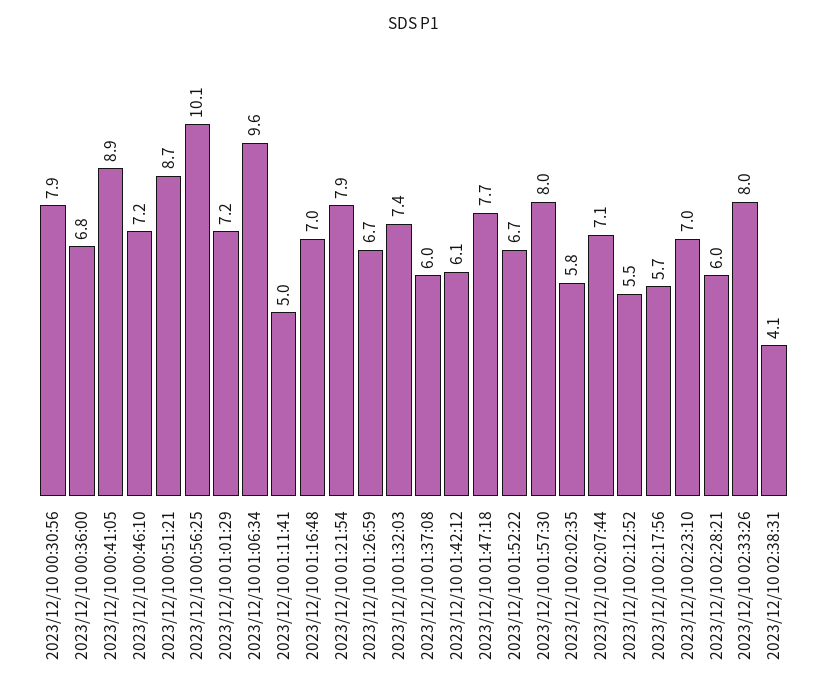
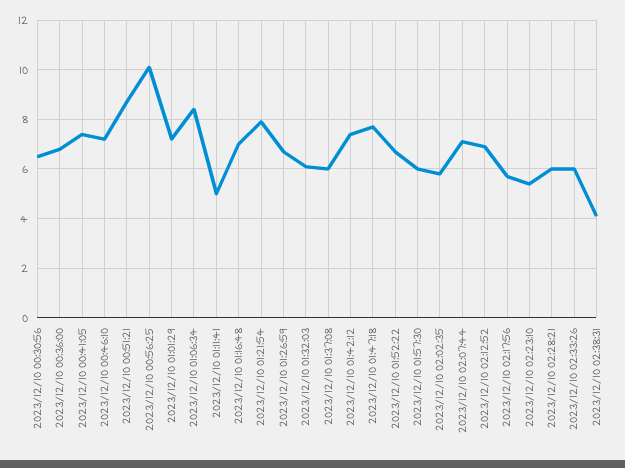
2023/12/10 00:30:56: 7.9 -> 6.5
2023/12/10 00:41:05: 8.9 -> 7.5
2023/12/10 01:06:34: 9.6 -> 8.5
2023/12/10 01:32:03: 7.4 -> 6
2023/12/10 01:42:12: 6.1 -> 7.5
2023/12/10 01:57:30: 8 -> 6
2023/12/10 02:12:52: 5.5 -> 7
2023/12/10 02:23:10: 7 -> 5.5
2023/12/10 02:33:26: 8 -> 6

